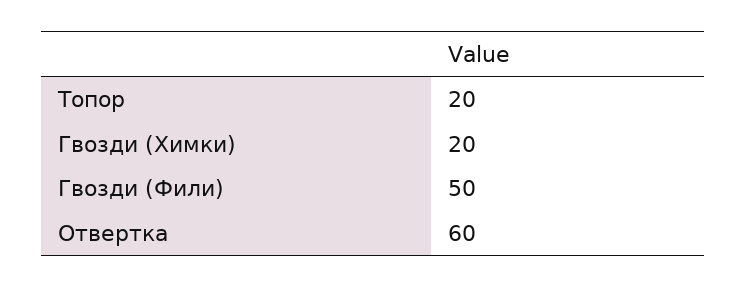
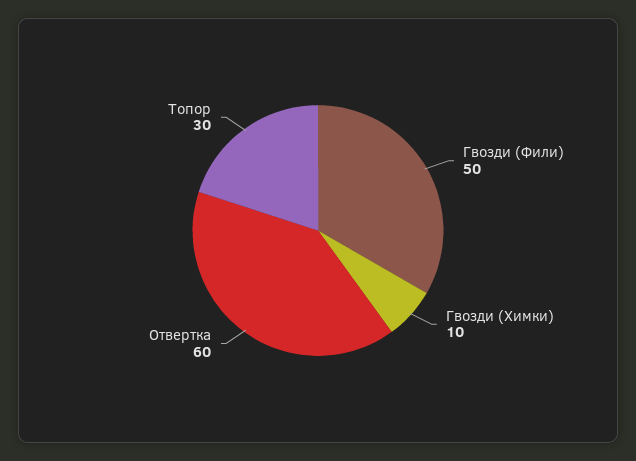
Топор: 20 -> 30
Гвозди (Химки): 20 -> 10

